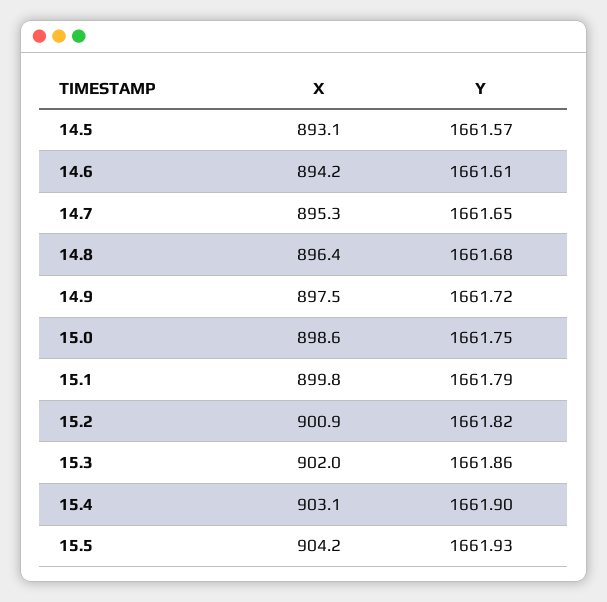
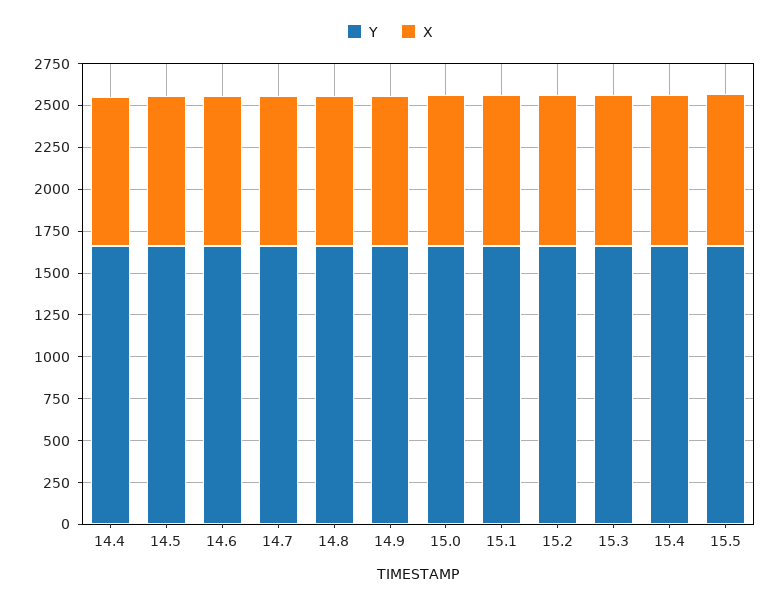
Y, 14.4: none -> 1650
X, 14.4: none -> 900

